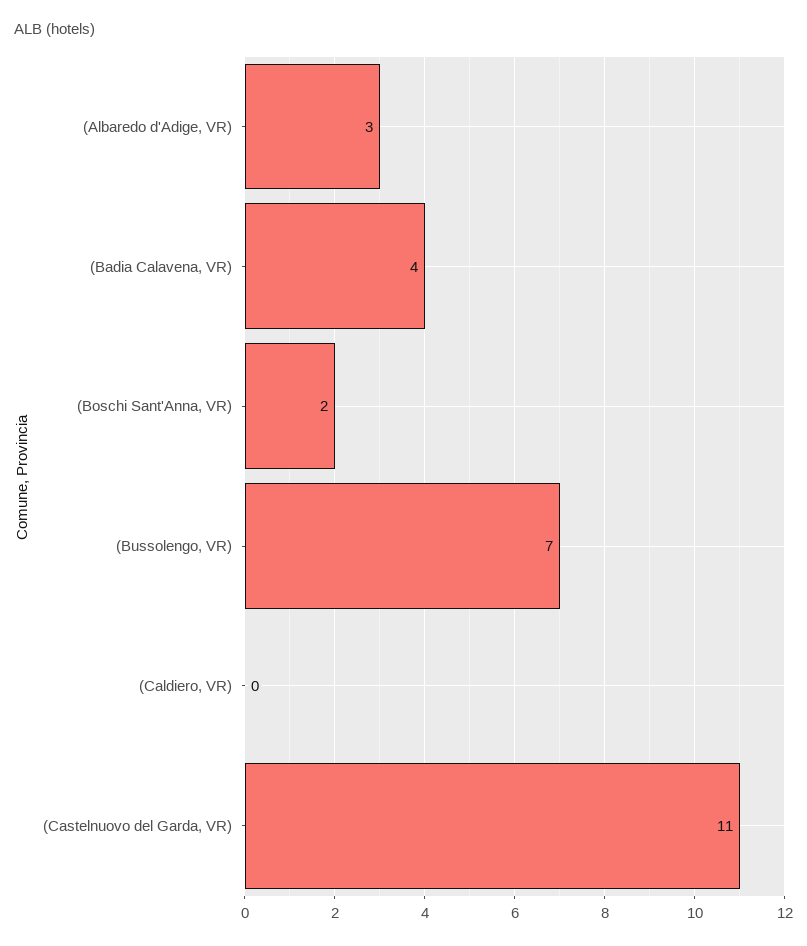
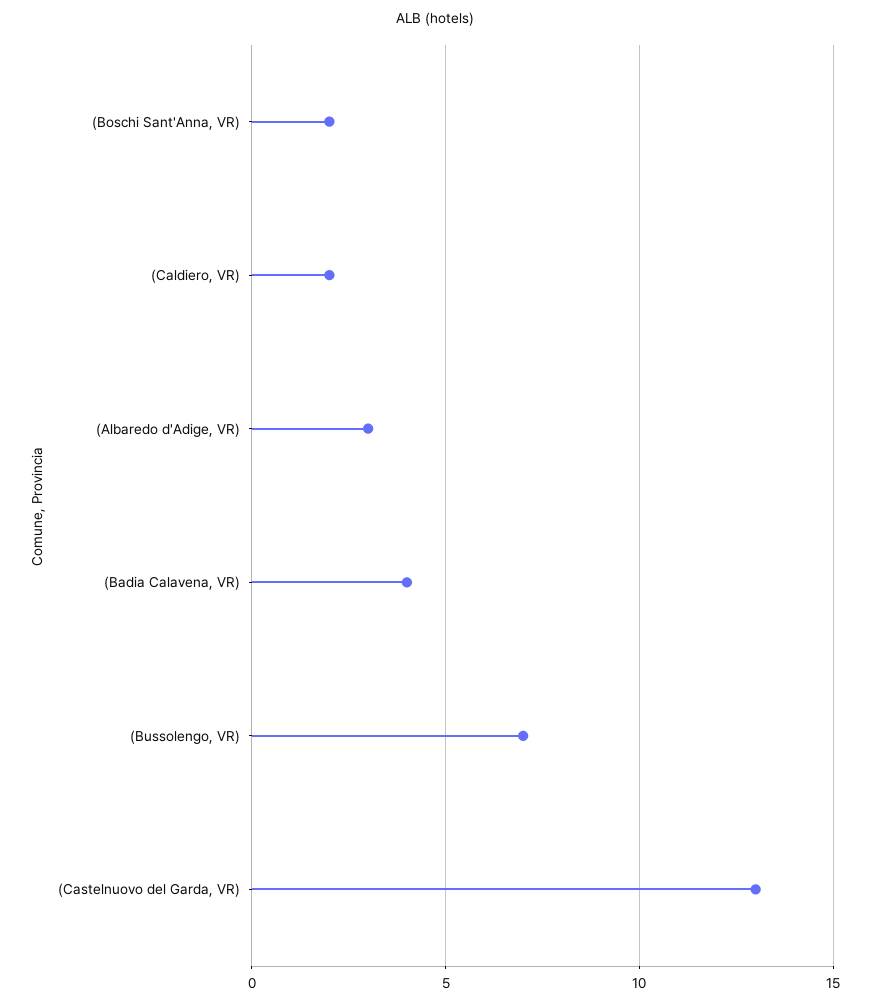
(Caldiero, VR): 0 -> 2
(Castelnuovo del Garda, VR): 11 -> 13

